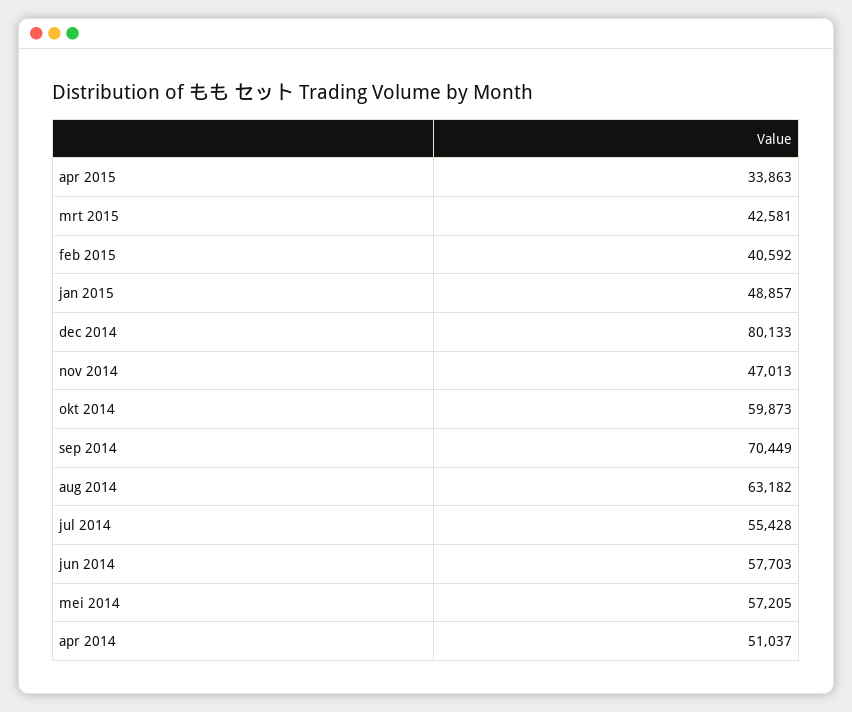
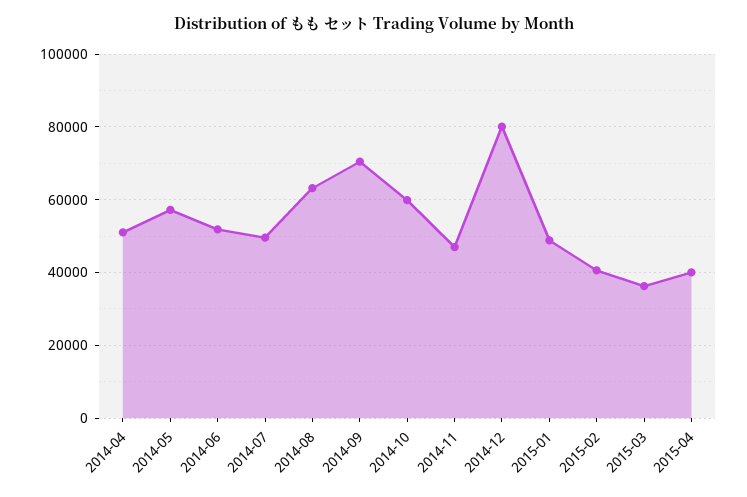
apr 2015: 33863 -> 40000
mrt 2015: 42581 -> 36000
jul 2014: 55428 -> 50000
jun 2014: 57703 -> 52000

